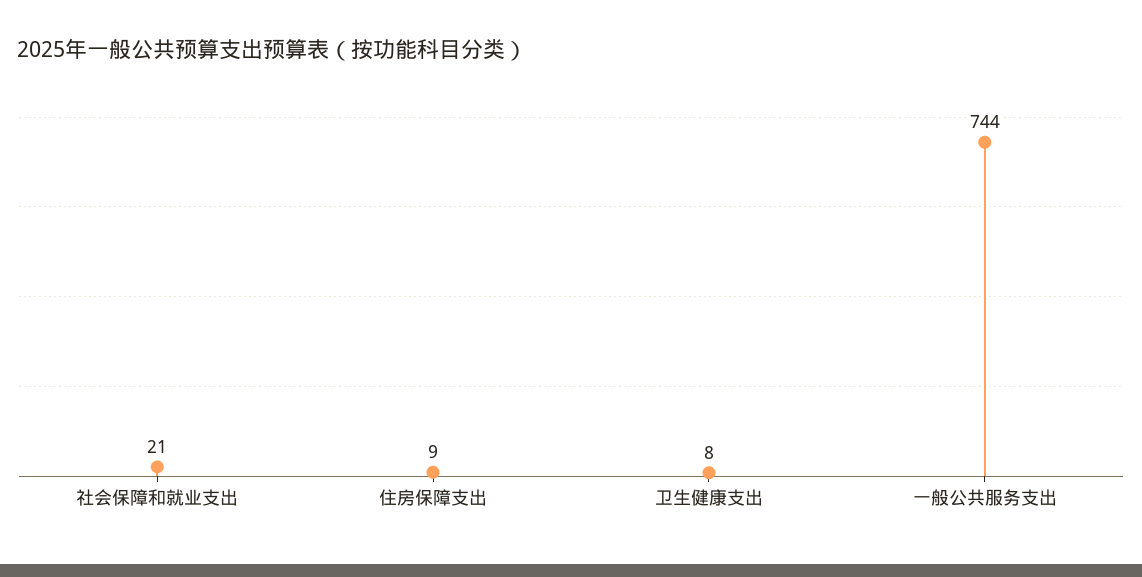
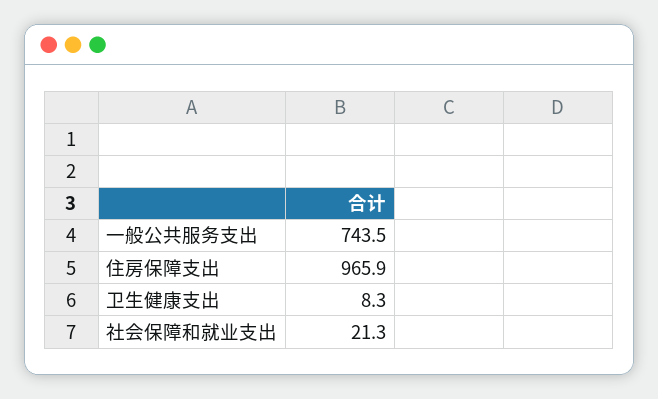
住房保障支出: 9 -> 965.9

